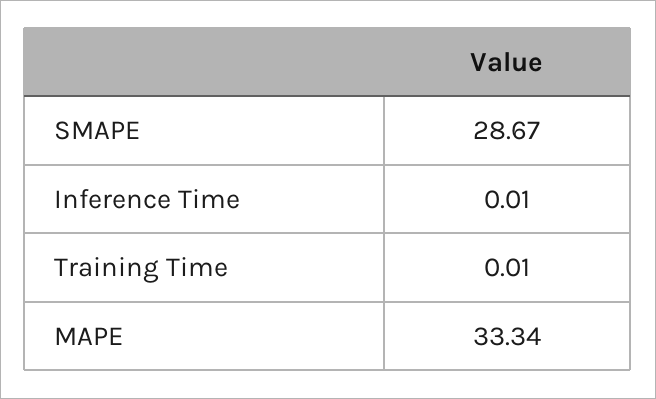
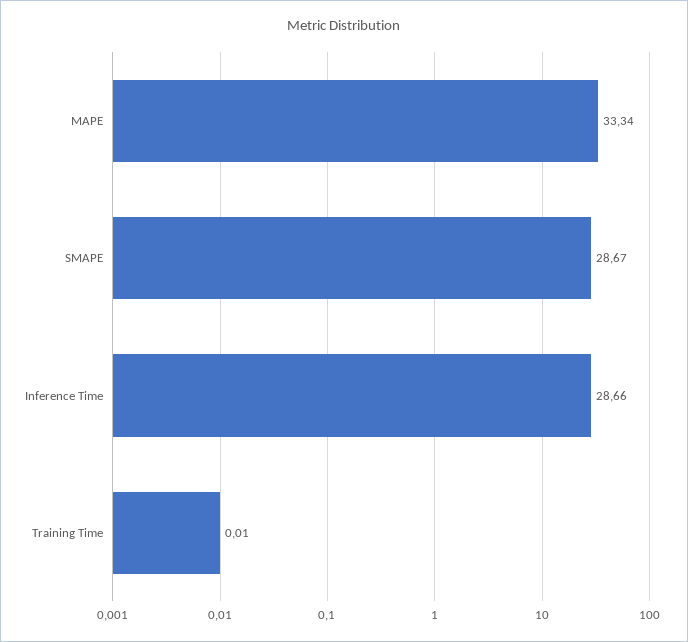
Inference Time: 0.01 -> 28.66

